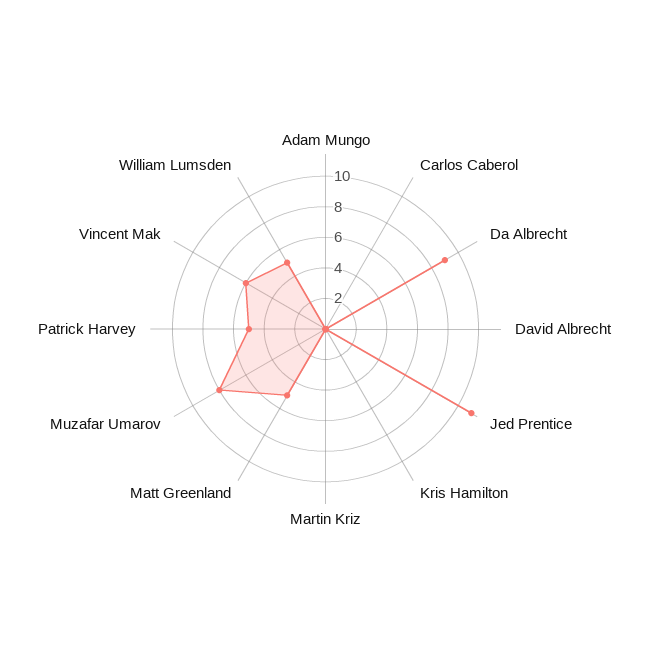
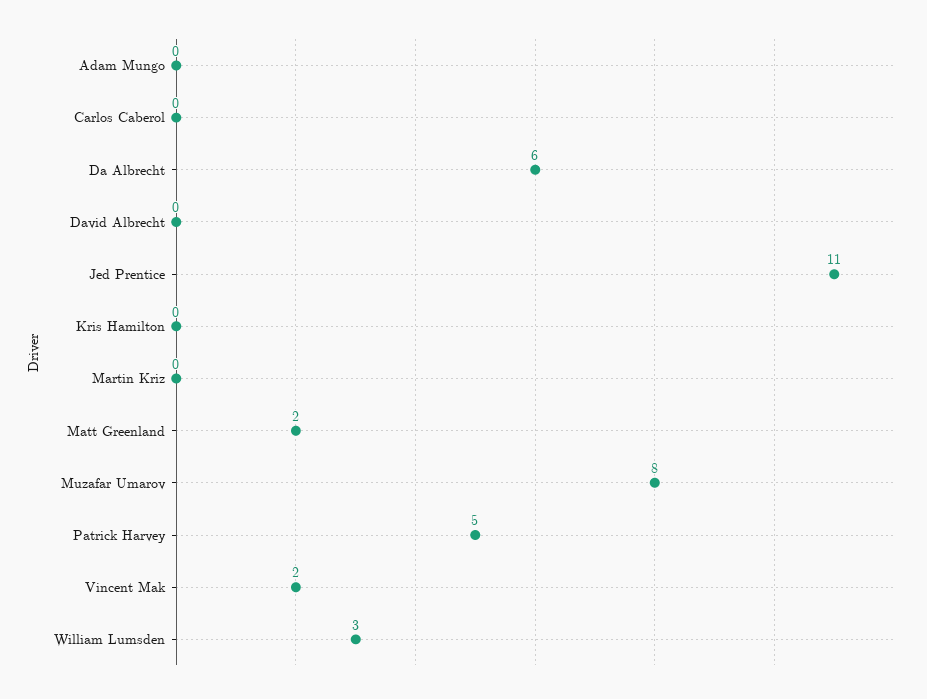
Da Albrecht: 9 -> 6
Matt Greenland: 5 -> 2
Vincent Mak: 6 -> 2
William Lumsden: 5 -> 3

